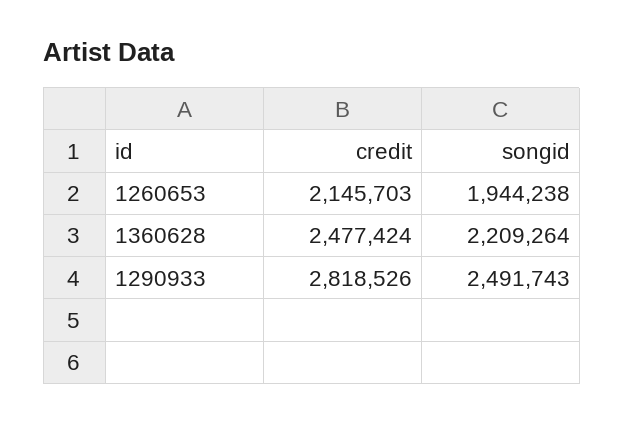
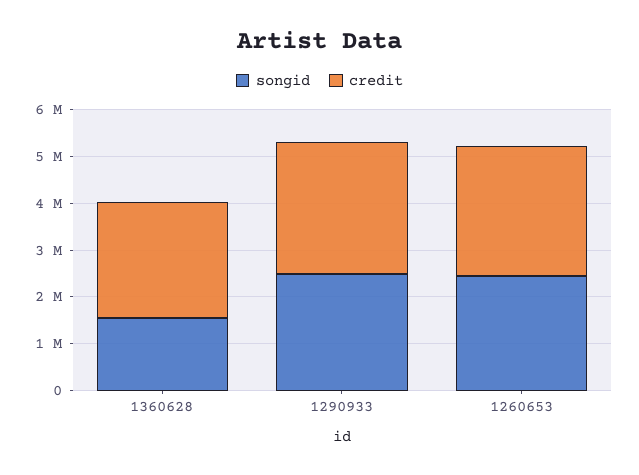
credit, 1260653: 2145703 -> 2800000
songid, 1260653: 1944238 -> 2400000
songid, 1360628: 2209264 -> 1600000

